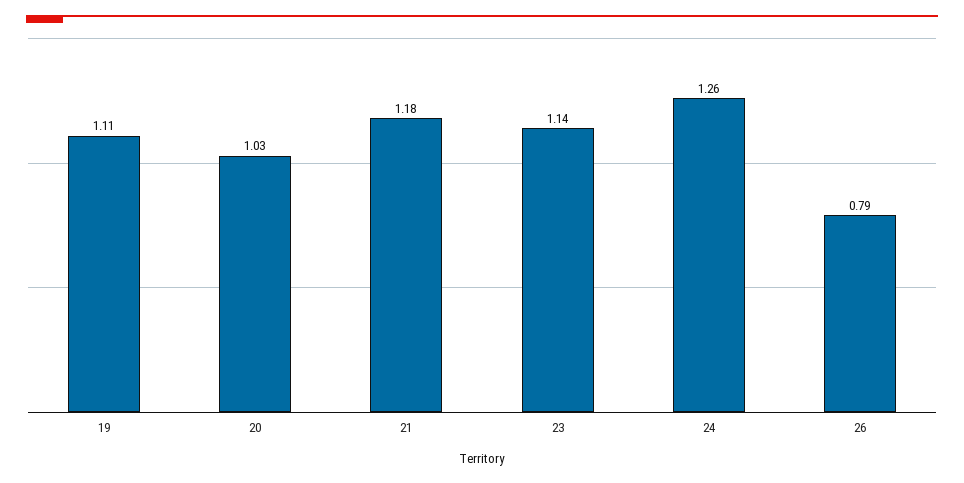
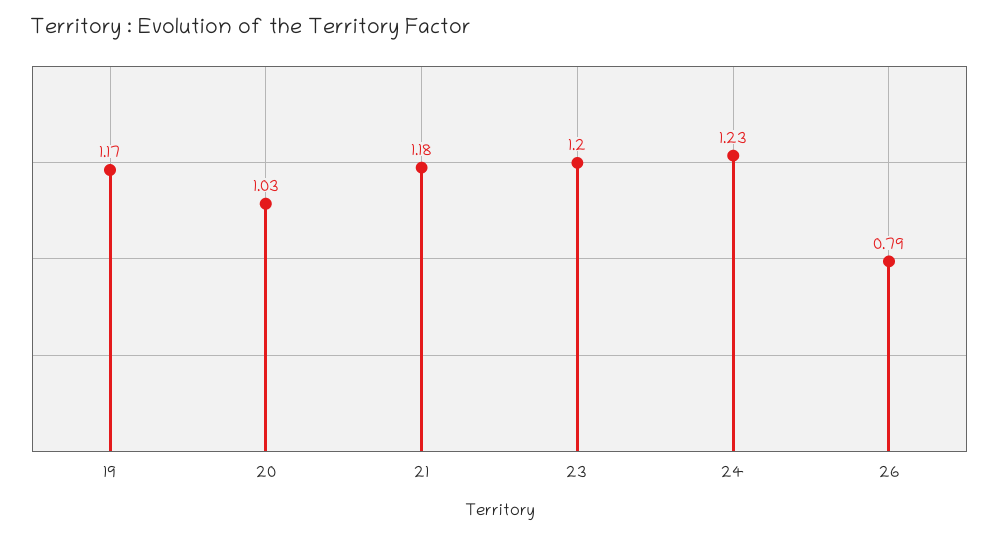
19: 1.11 -> 1.17
23: 1.14 -> 1.2
24: 1.26 -> 1.23

